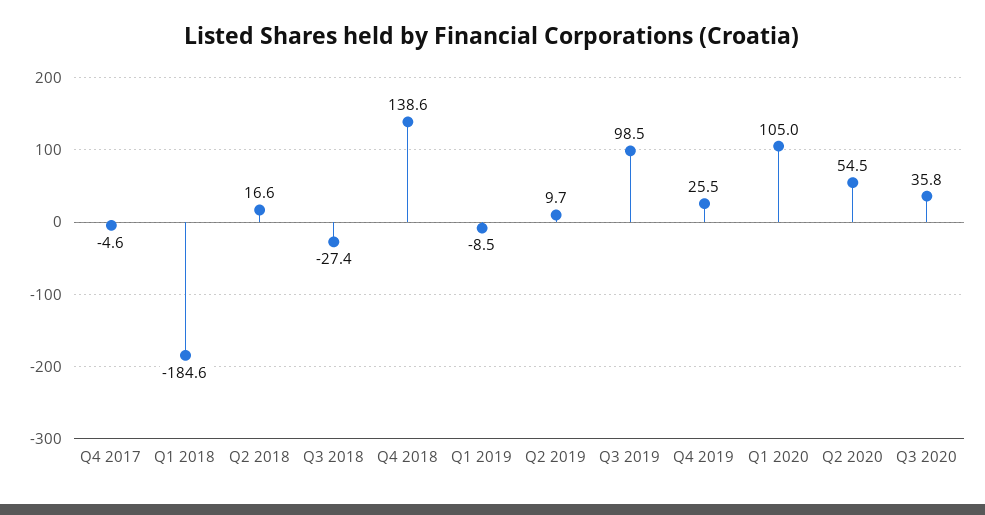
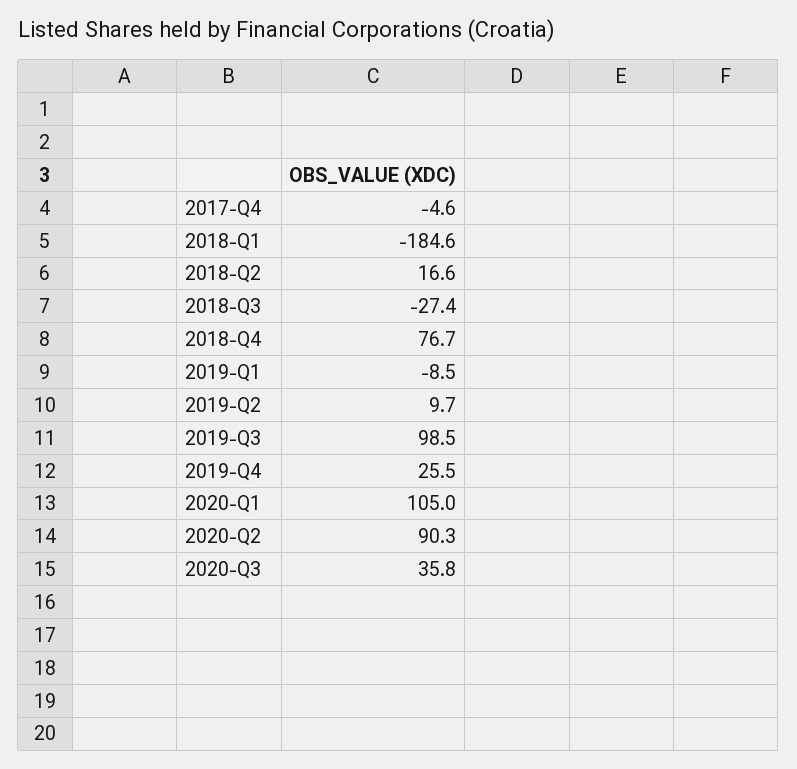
Q4 2018: 138.6 -> 76.7
Q2 2020: 54.5 -> 90.3

